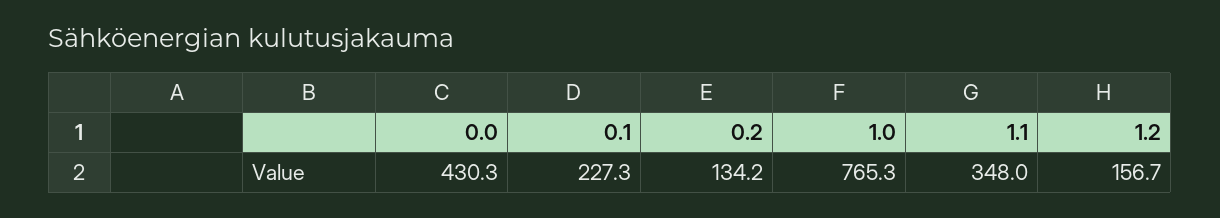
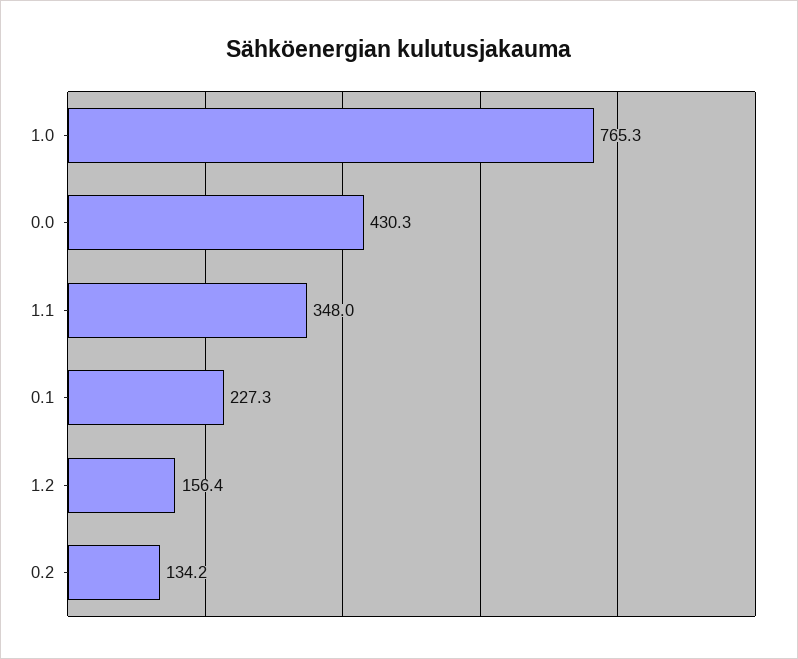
1.2: 156.7 -> 156.4

